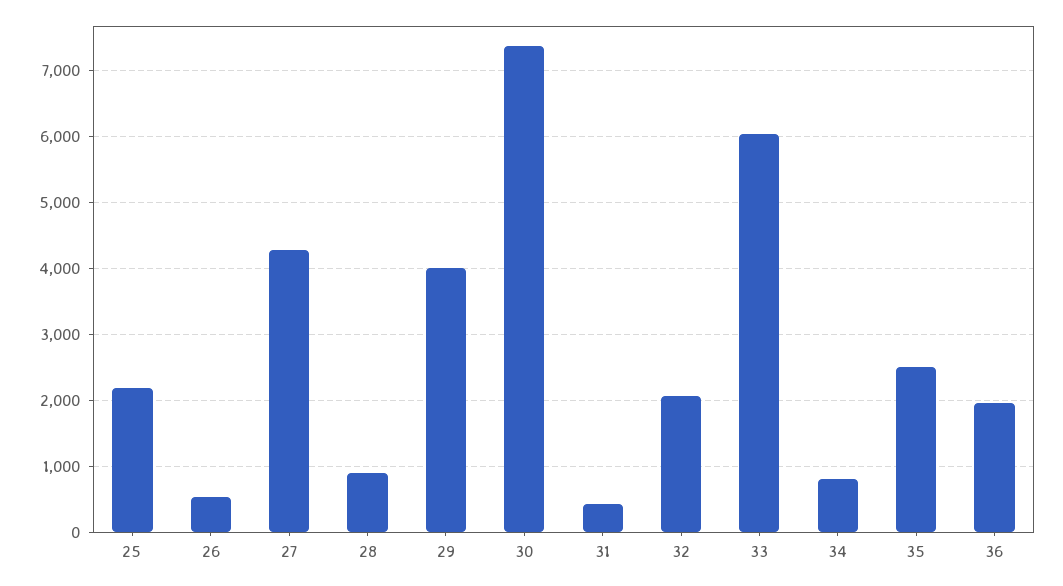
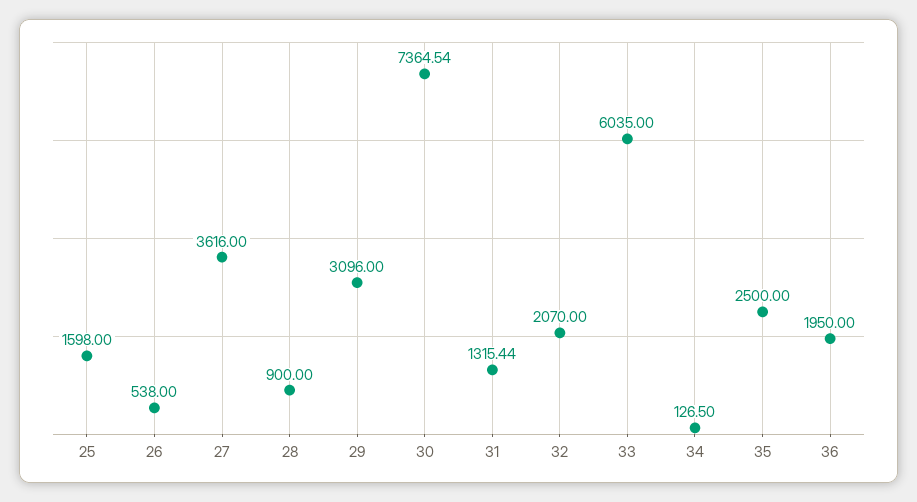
25: 2200 -> 1598
27: 4300 -> 3616
29: 4000 -> 3096
31: 400 -> 1315.44
34: 800 -> 126.5

